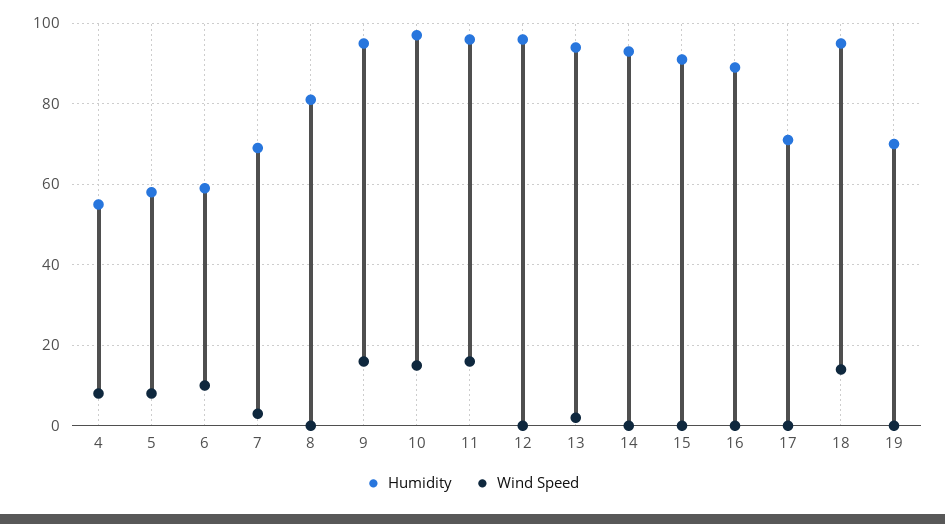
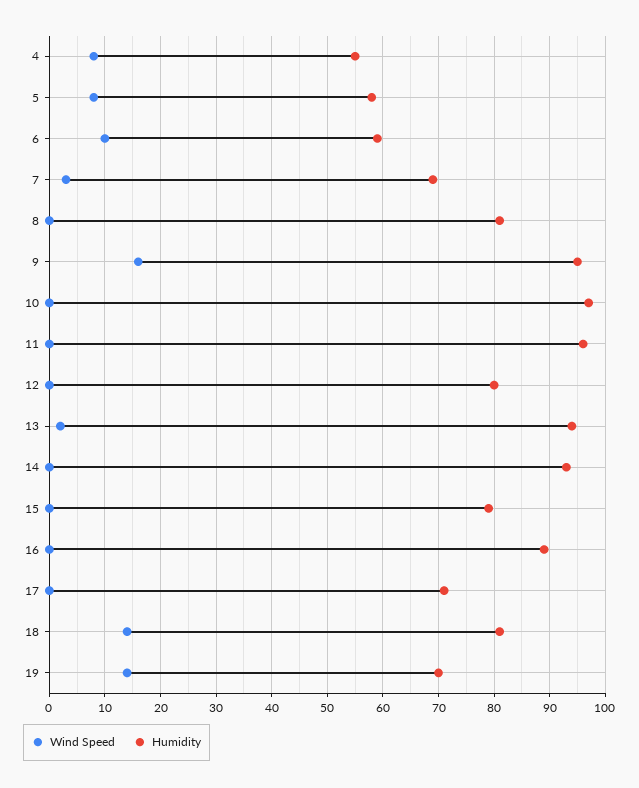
Wind Speed, 10: 15 -> 0
Wind Speed, 11: 15 -> 0
Humidity, 12: 95 -> 80
Humidity, 15: 90 -> 80
Humidity, 18: 95 -> 80
Wind Speed, 19: 0 -> 15

